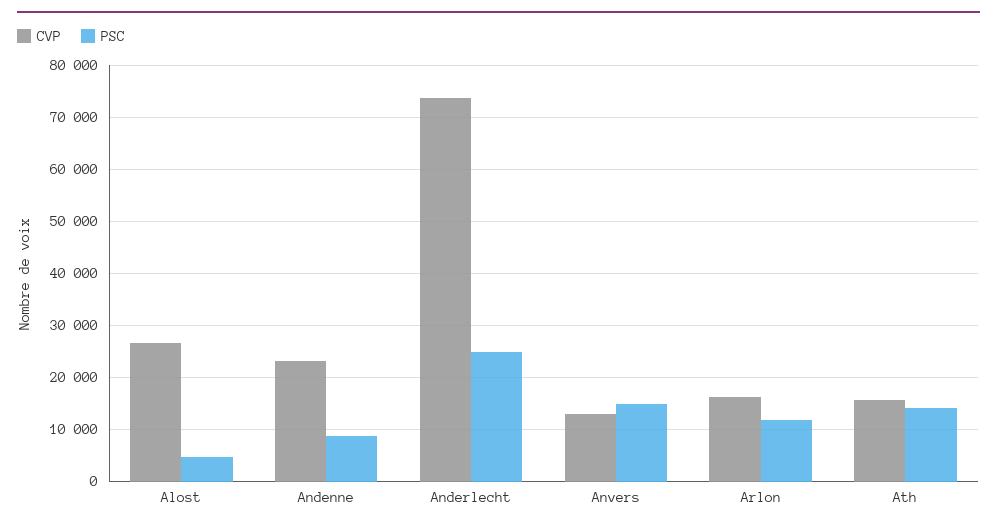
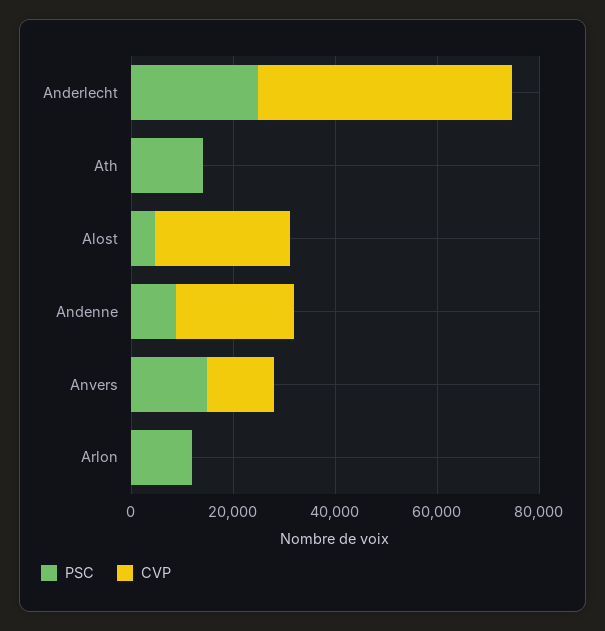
CVP, Anderlecht: 74000 -> 50000
CVP, Arlon: 16000 -> 0
CVP, Ath: 16000 -> 0

